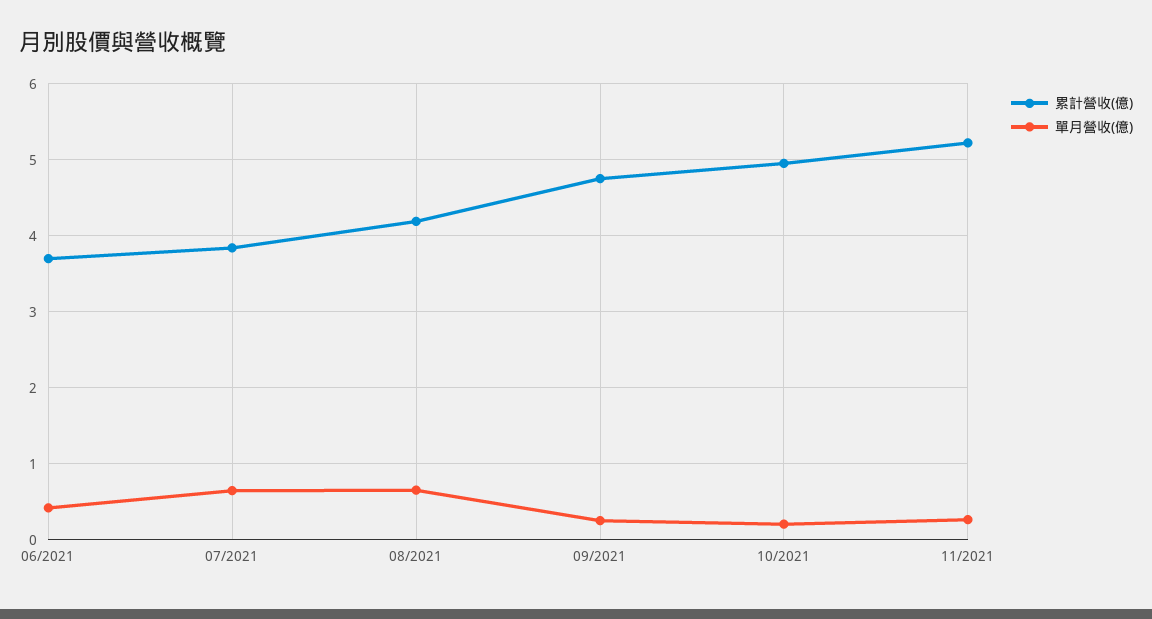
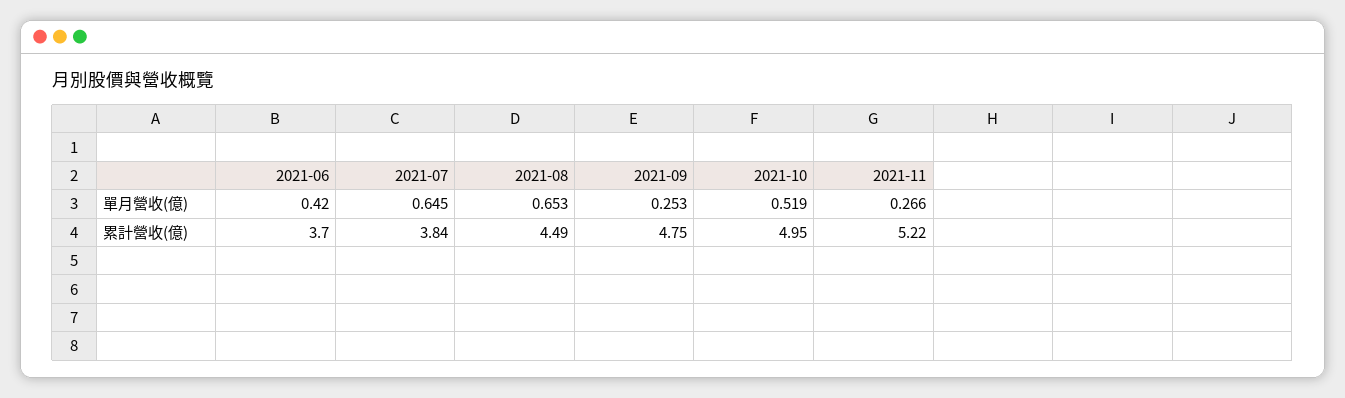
累計營收(億), 08/2021: 4.2 -> 4.49
單月營收(億), 10/2021: 0.2 -> 0.519

